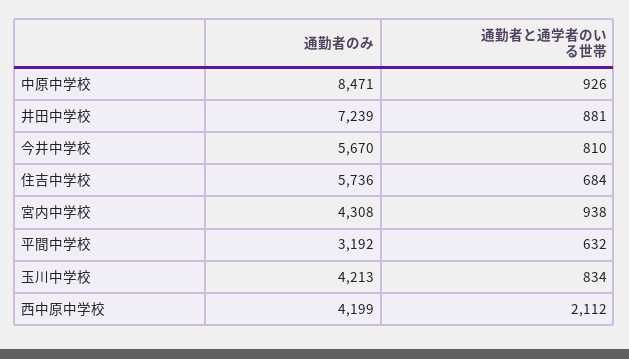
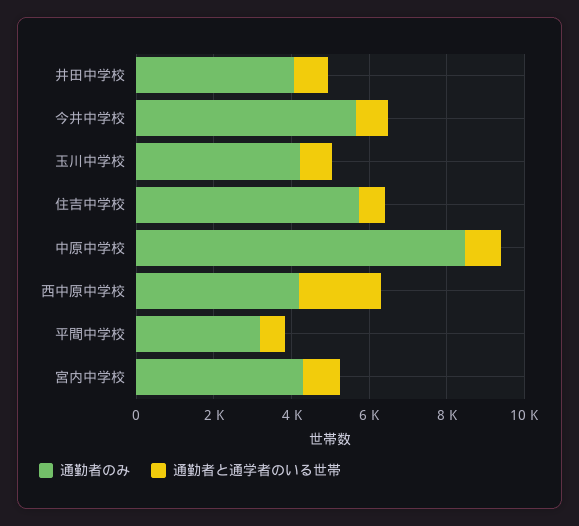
通勤者のみ, 井田中学校: 7239 -> 4000

